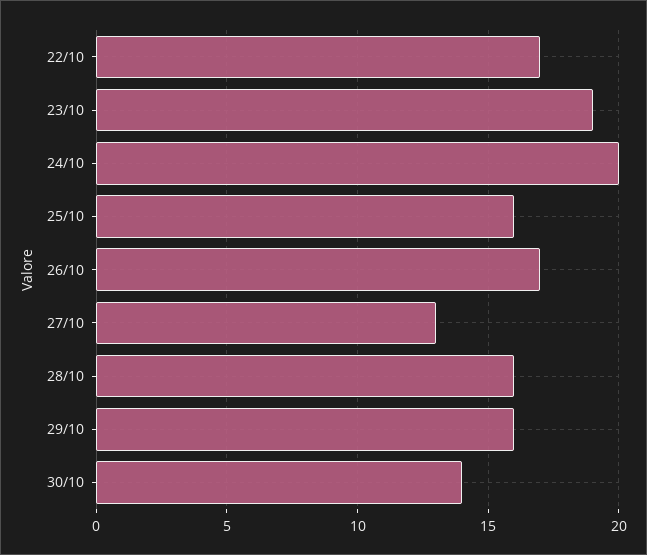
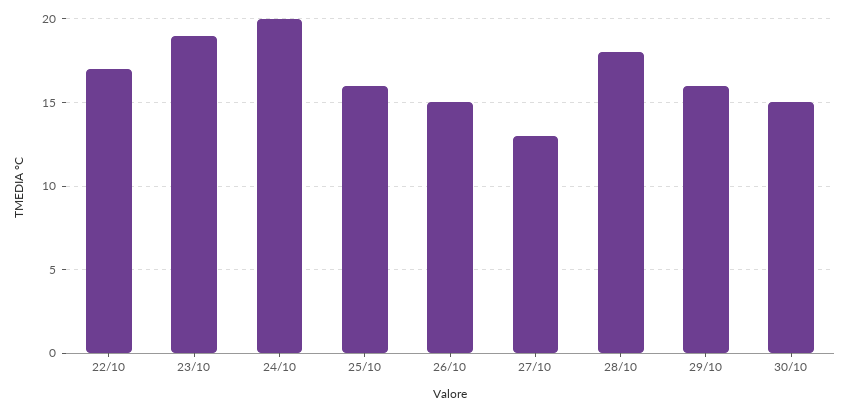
26/10: 17 -> 15
28/10: 16 -> 18
30/10: 14 -> 15

